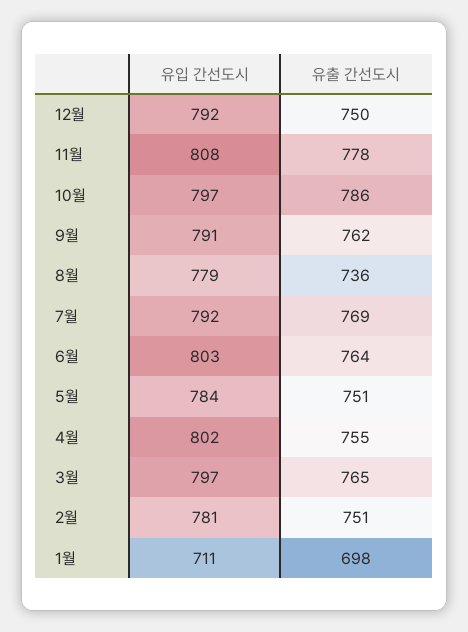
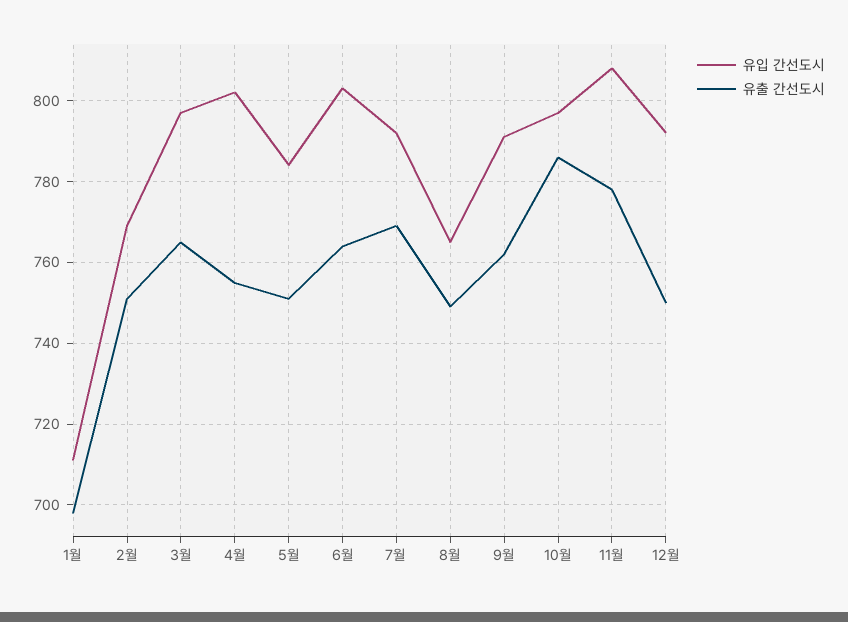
유입 간선도시, 8월: 779 -> 765
유출 간선도시, 8월: 736 -> 750
유입 간선도시, 2월: 781 -> 770

